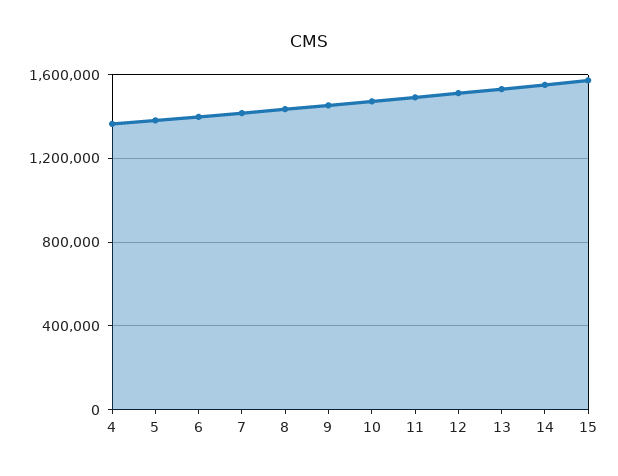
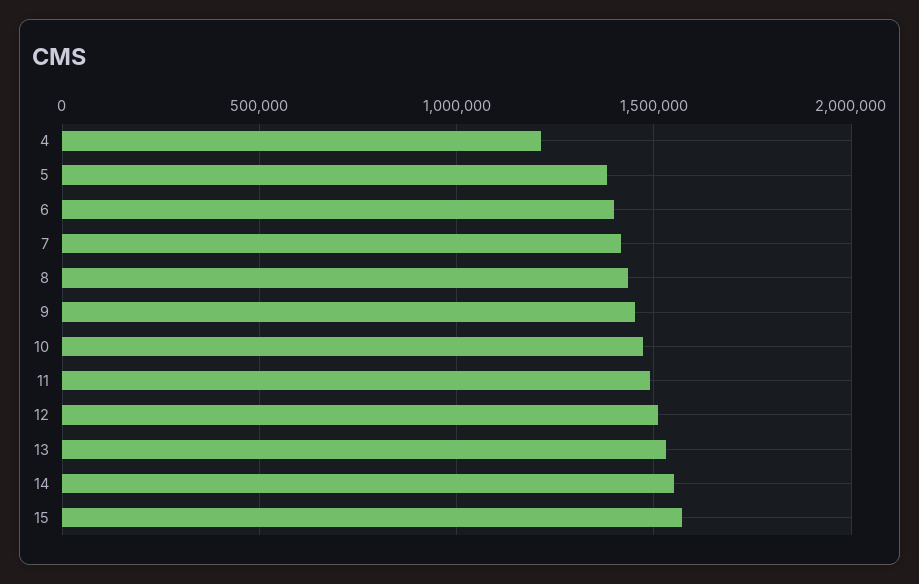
4: 1350000 -> 1200000

